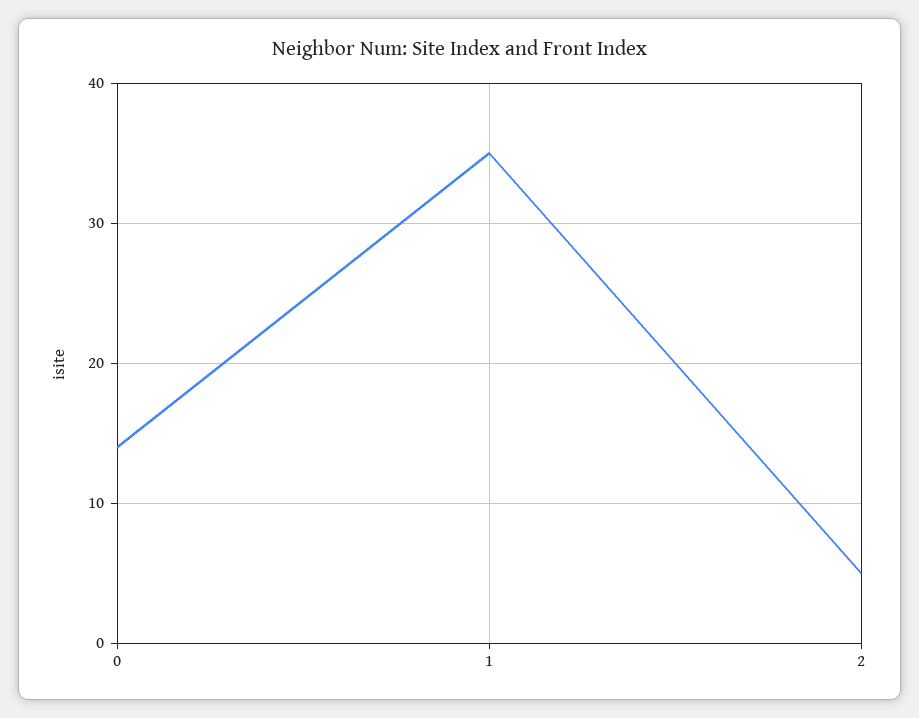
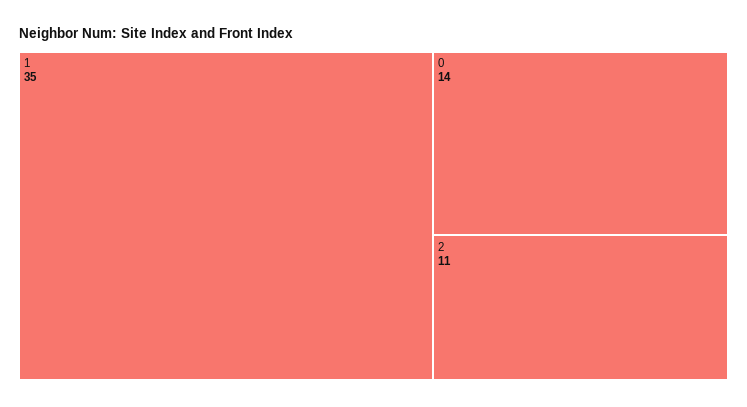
2: 5 -> 11

